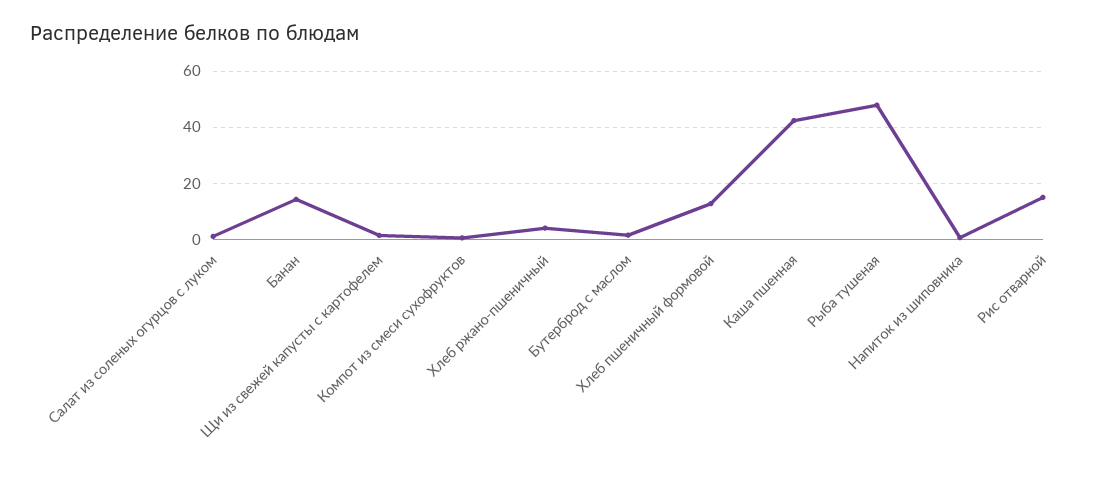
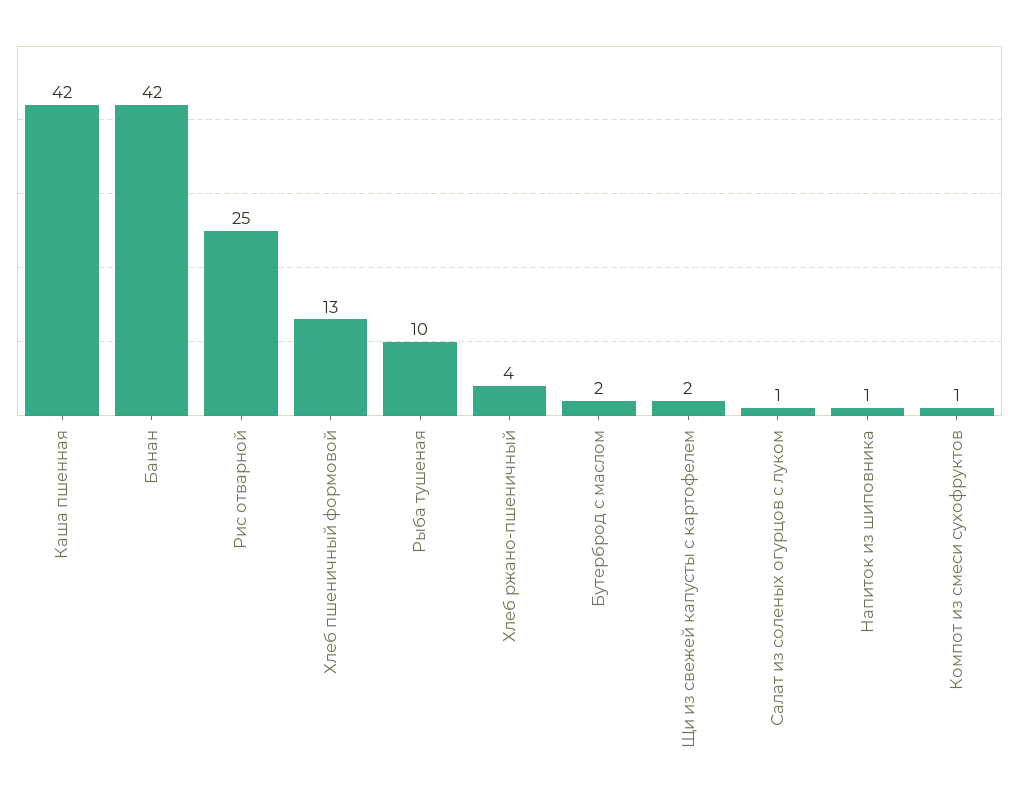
Банан: 15 -> 42
Рыба тушеная: 47.5 -> 10
Рис отварной: 15 -> 25

